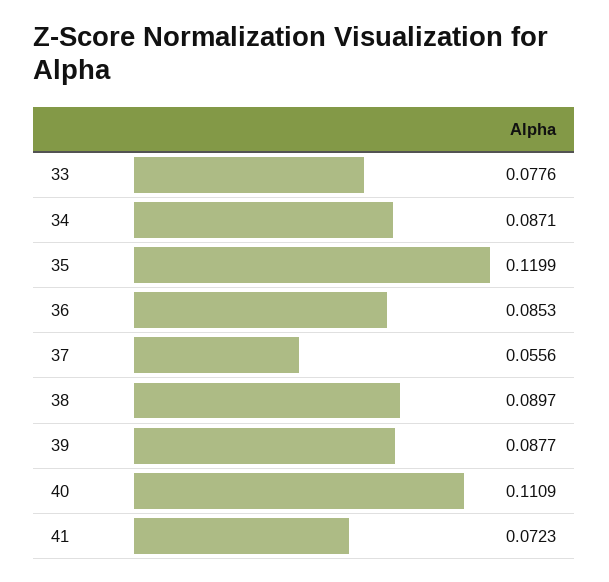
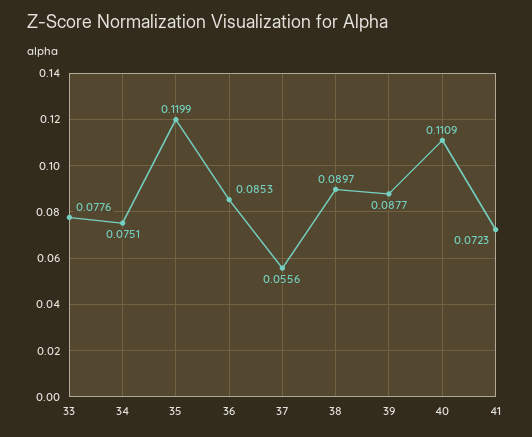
34: 0.0871 -> 0.0751

